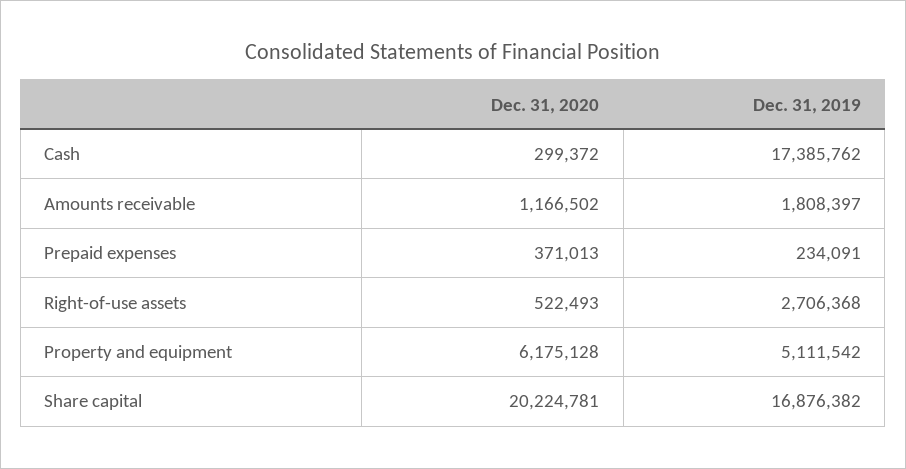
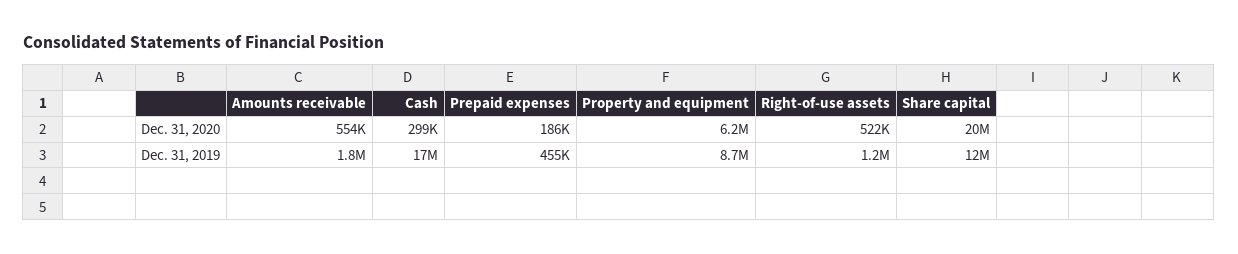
Dec. 31, 2020, Amounts receivable: 1166502 -> 554000
Dec. 31, 2020, Prepaid expenses: 371013 -> 186000
Dec. 31, 2019, Prepaid expenses: 234091 -> 455000
Dec. 31, 2019, Right-of-use assets: 2706368 -> 1200000
Dec. 31, 2019, Property and equipment: 5111542 -> 8700000
Dec. 31, 2019, Share capital: 16876382 -> 12000000

